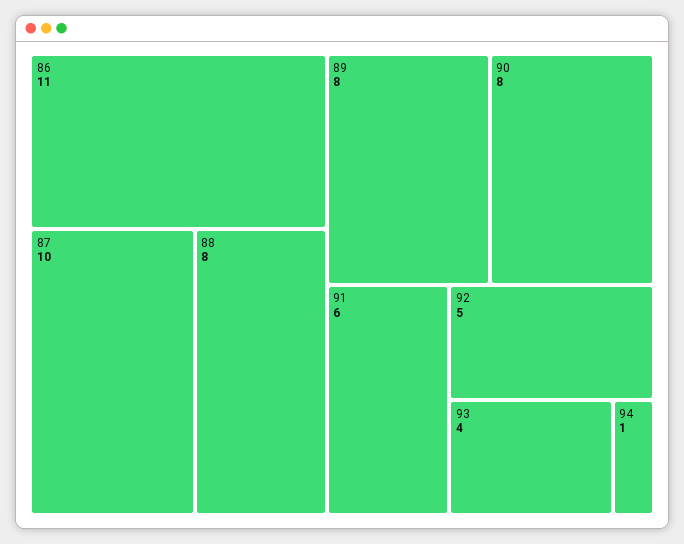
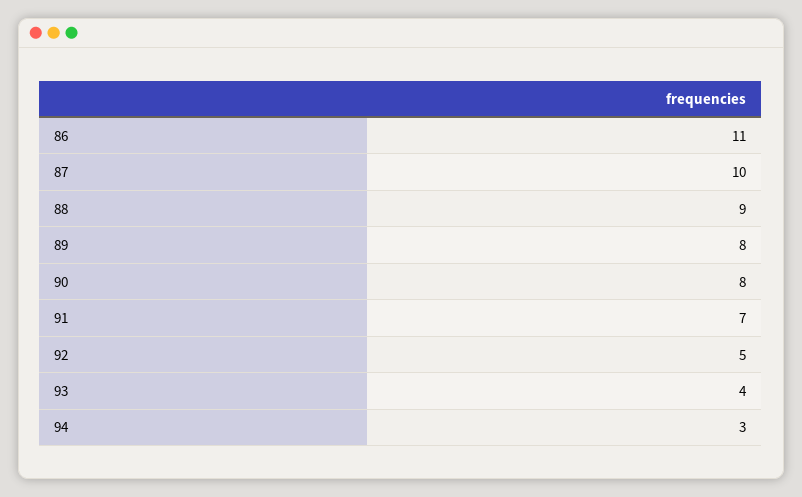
88: 8 -> 9
91: 6 -> 7
94: 1 -> 3

